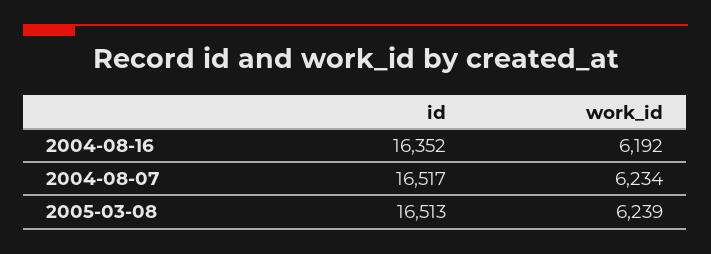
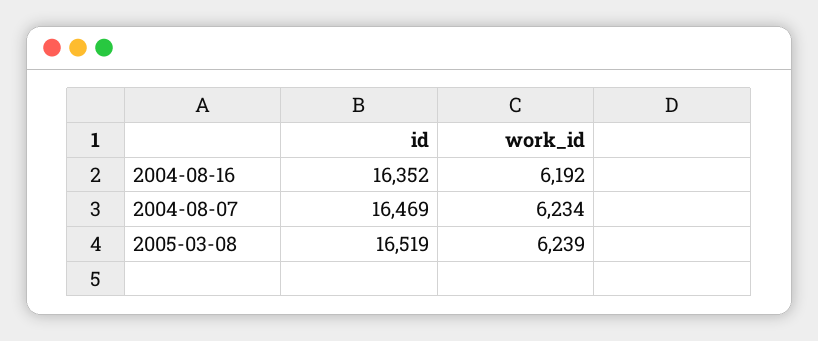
id, 2004-08-07: 16517 -> 16469
id, 2005-03-08: 16513 -> 16519

